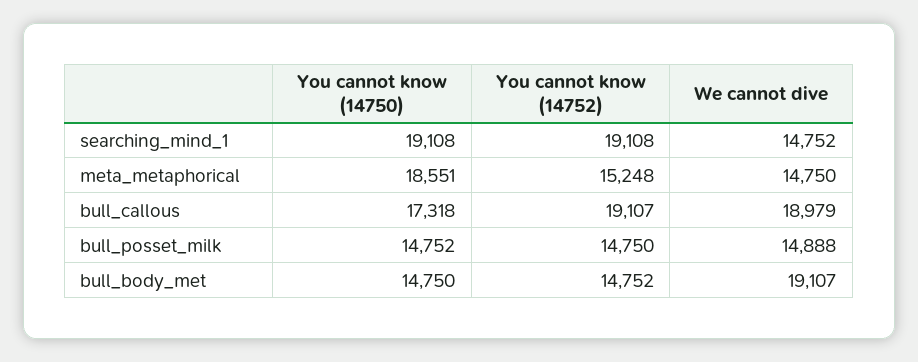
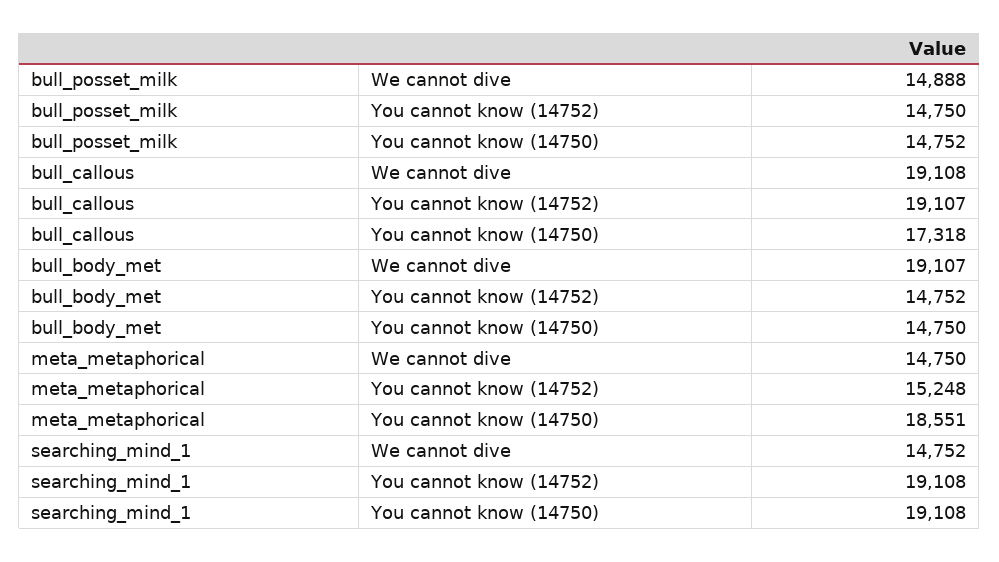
We cannot dive, bull_callous: 18979 -> 19108

